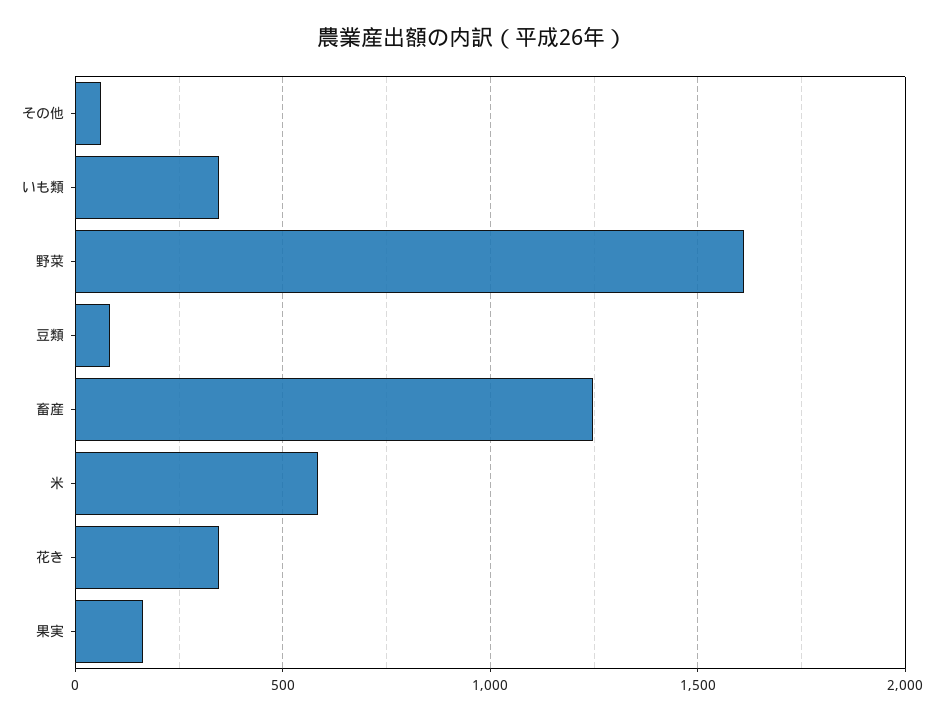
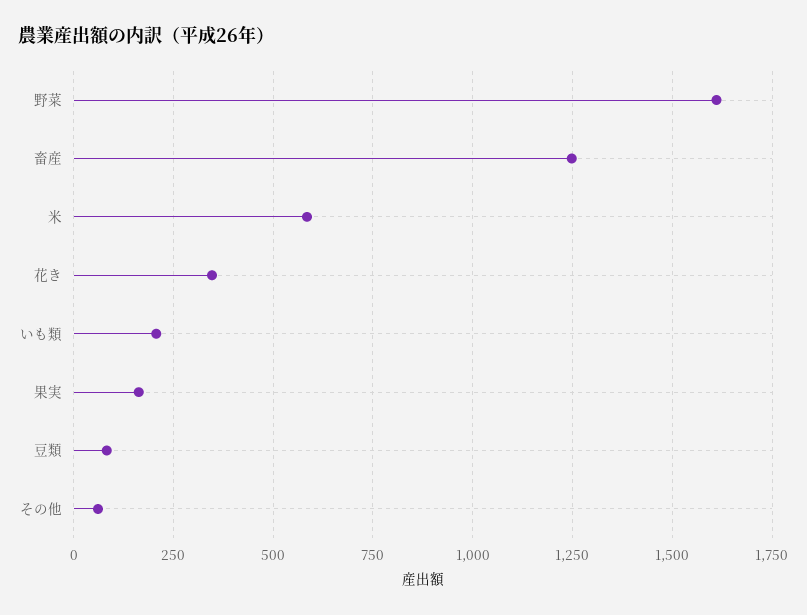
いも類: 350 -> 200

